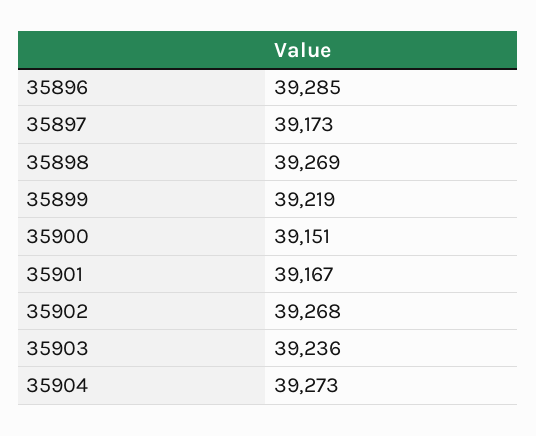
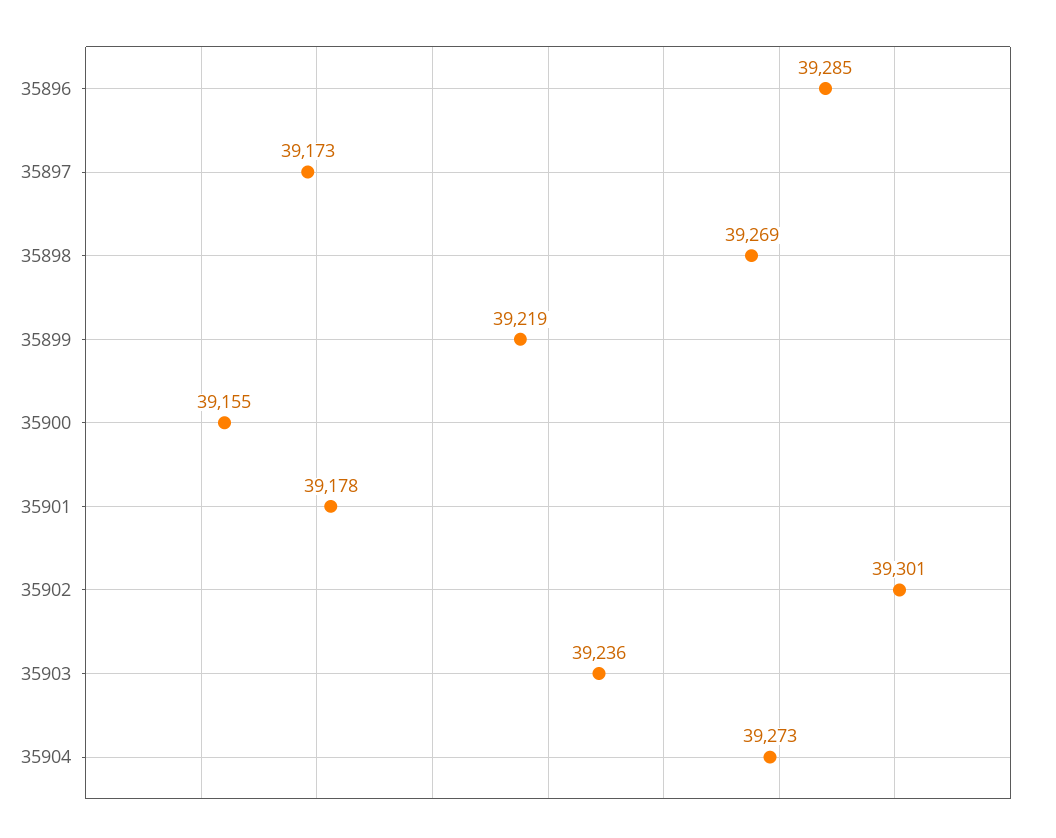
35900: 39151 -> 39155
35901: 39167 -> 39178
35902: 39268 -> 39301

